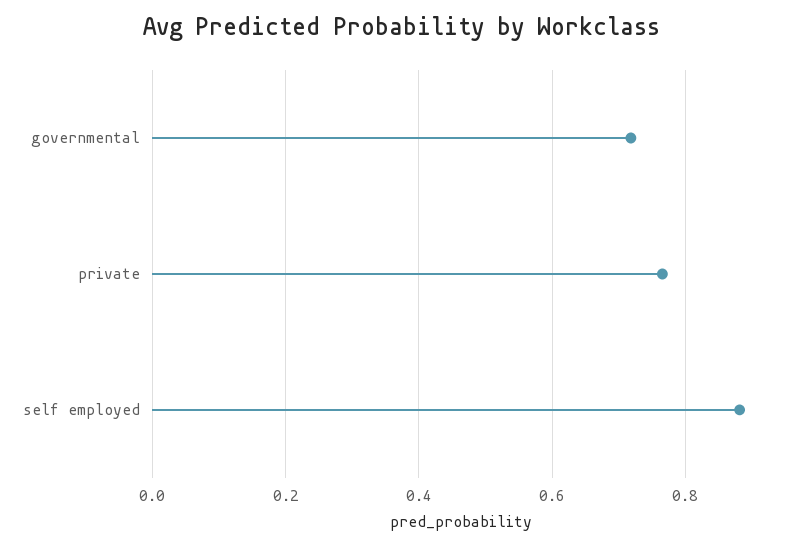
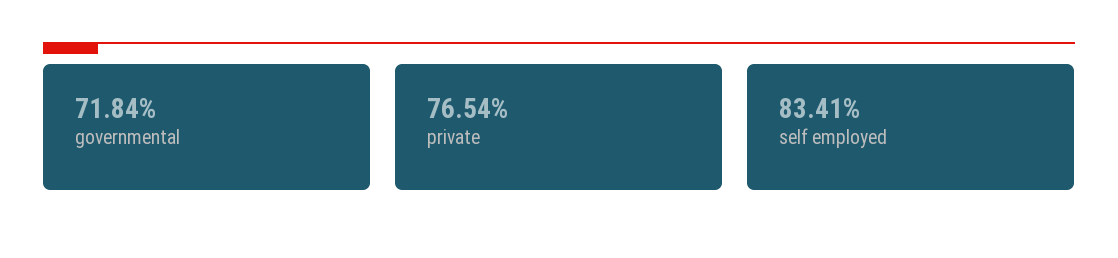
self employed: 0.88 -> 0.8341

